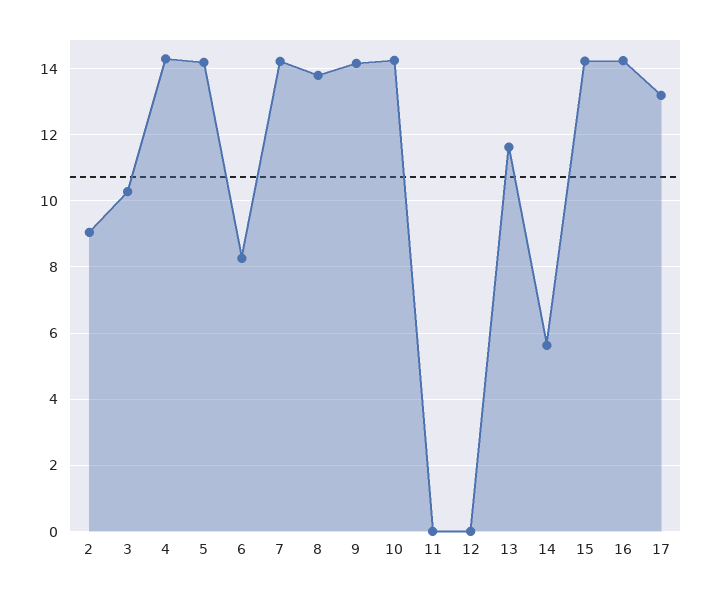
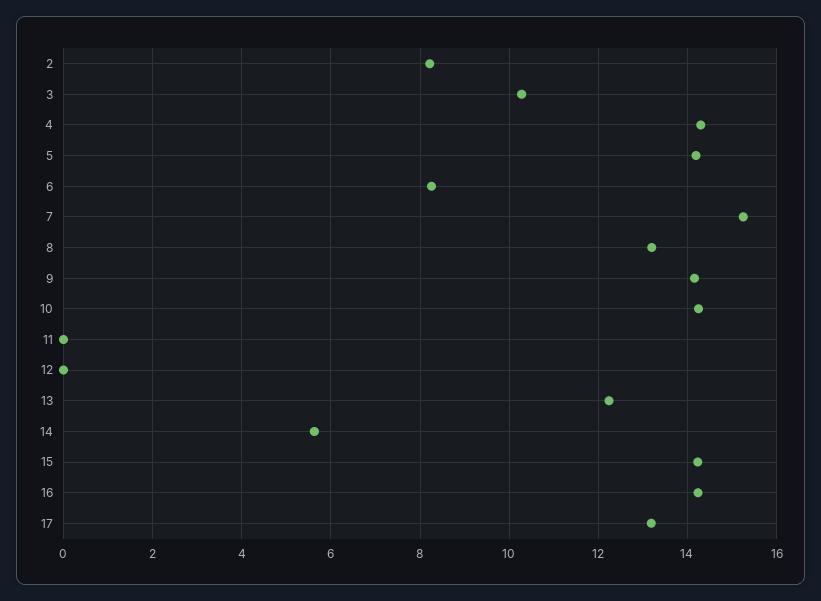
2: 9 -> 8.2
7: 14.2 -> 15.2
8: 13.8 -> 13.2
13: 11.6 -> 12.2

